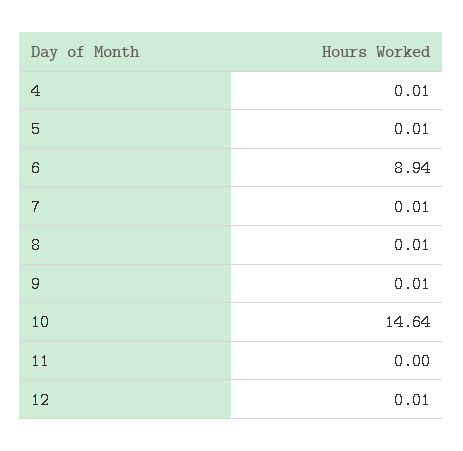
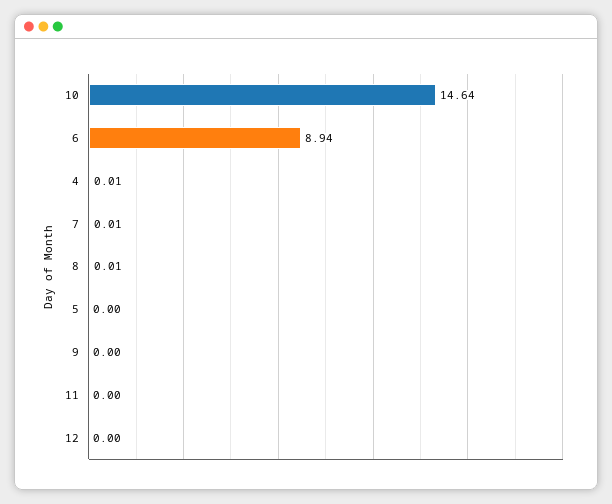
5: 0.01 -> 0
9: 0.01 -> 0
12: 0.01 -> 0

